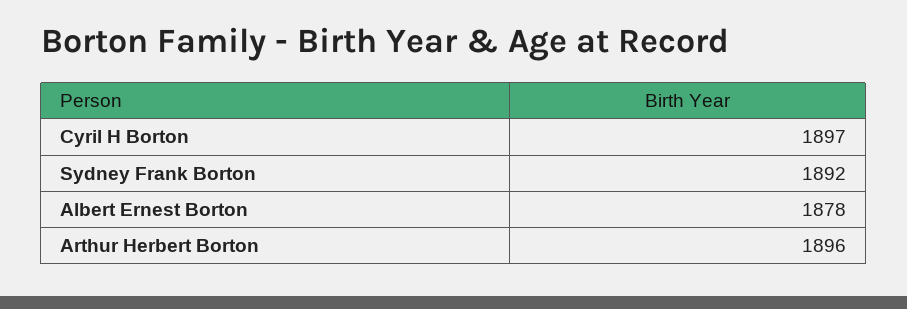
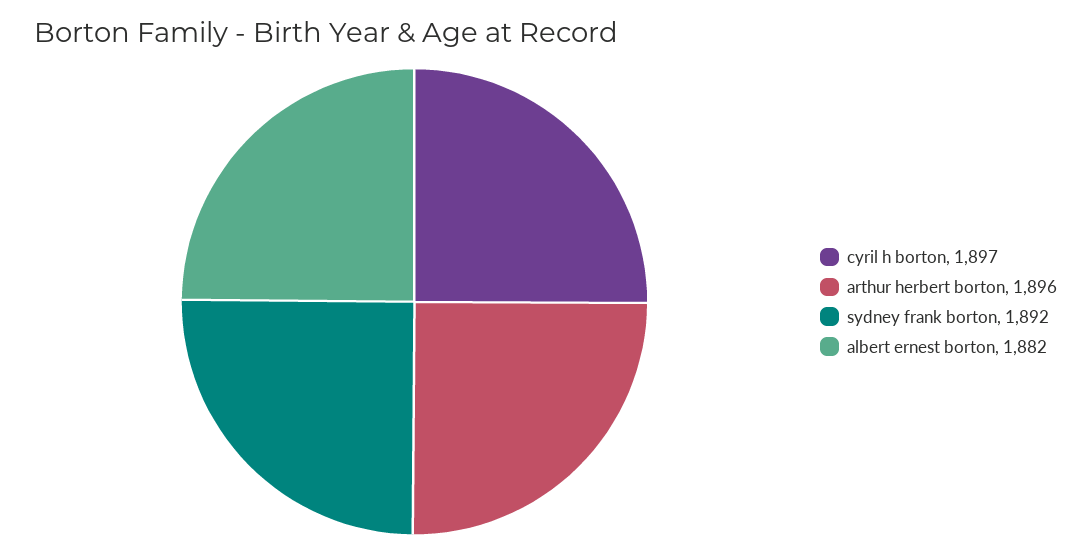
Albert Ernest Borton: 1878 -> 1882

